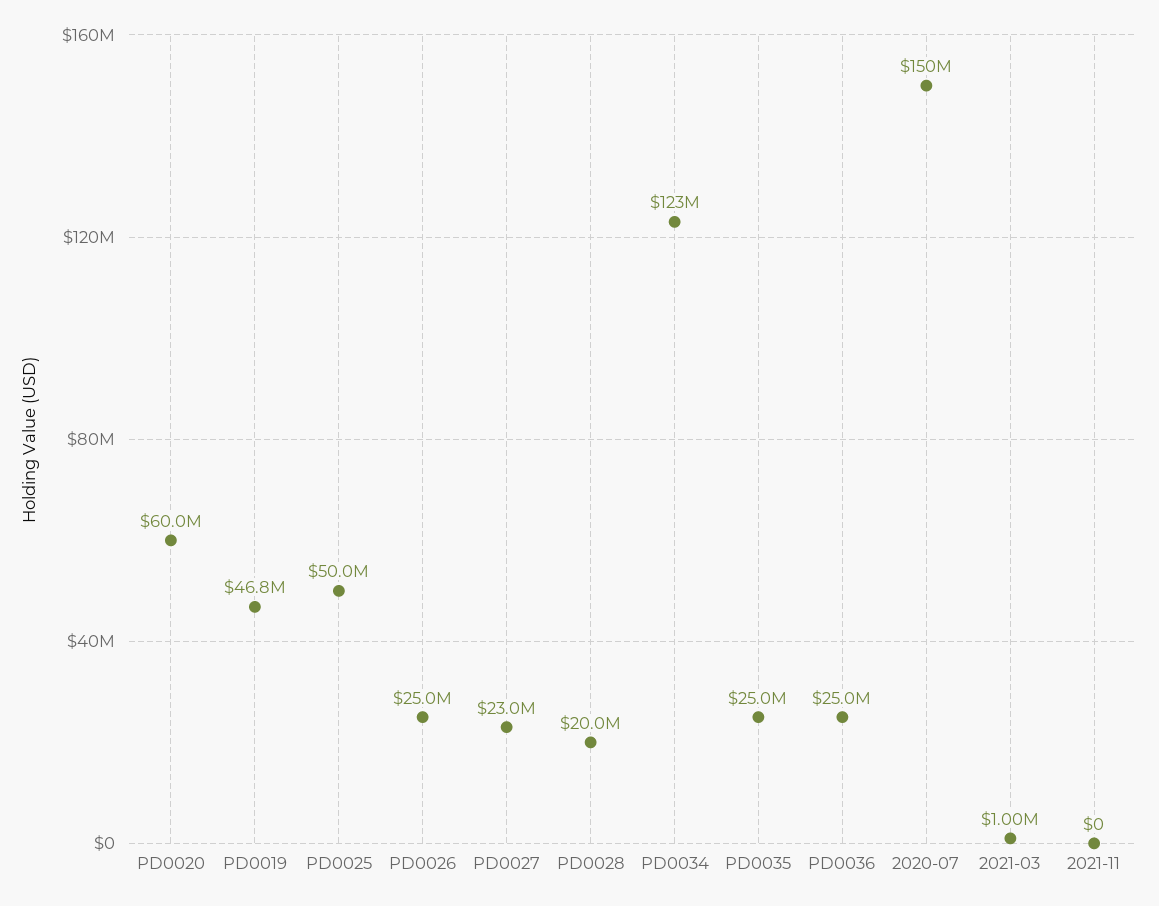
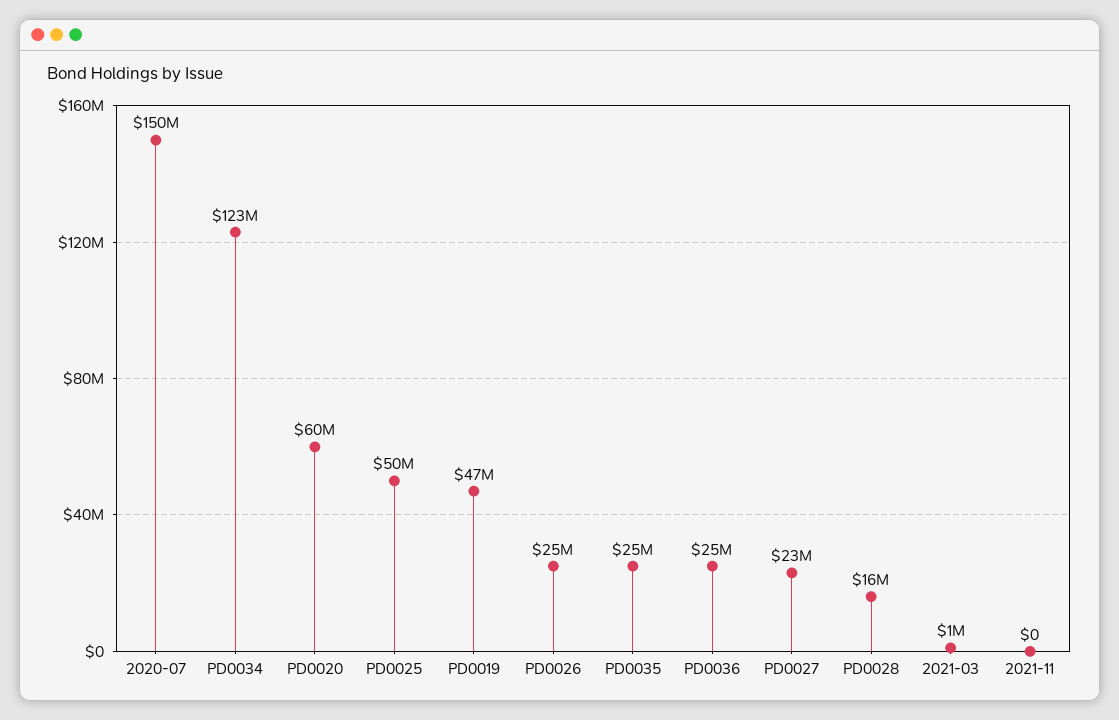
PD0028: 20000000 -> 16000000

